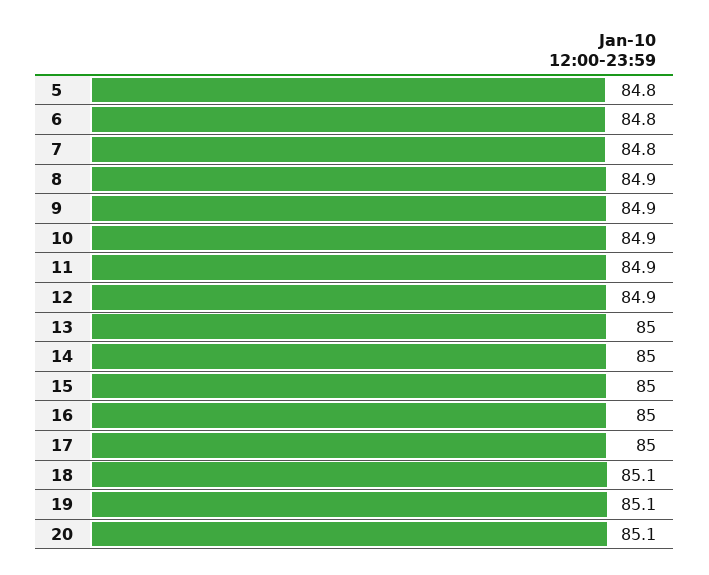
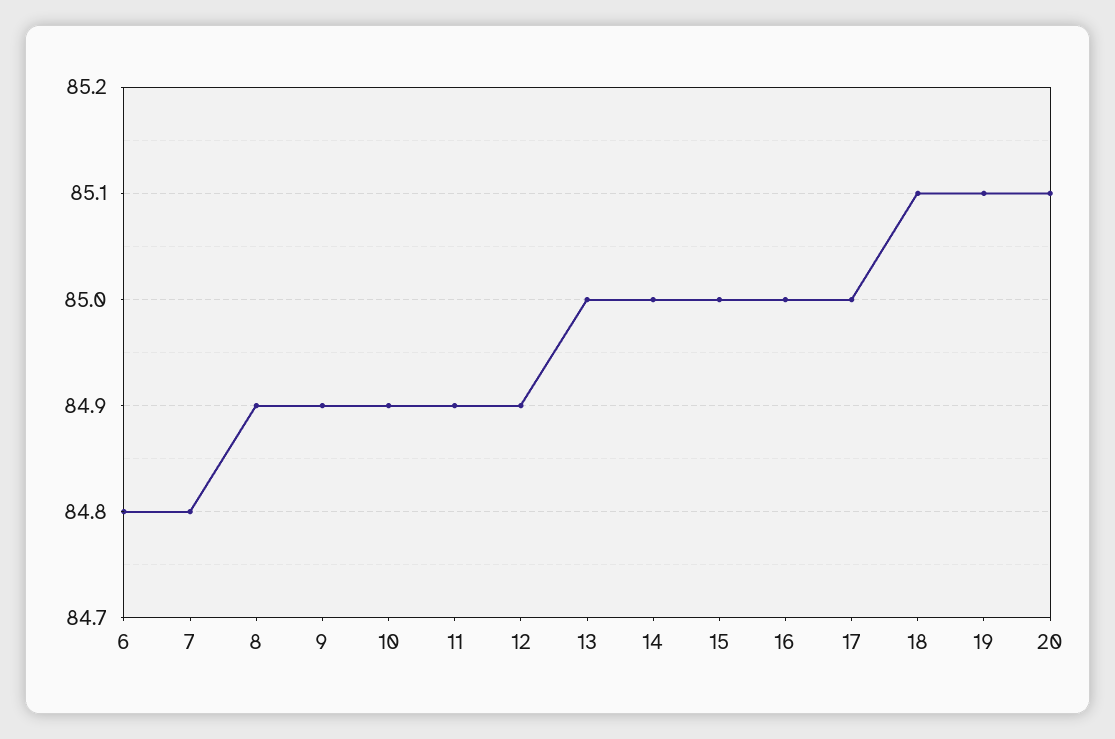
5: 84.8 -> none

